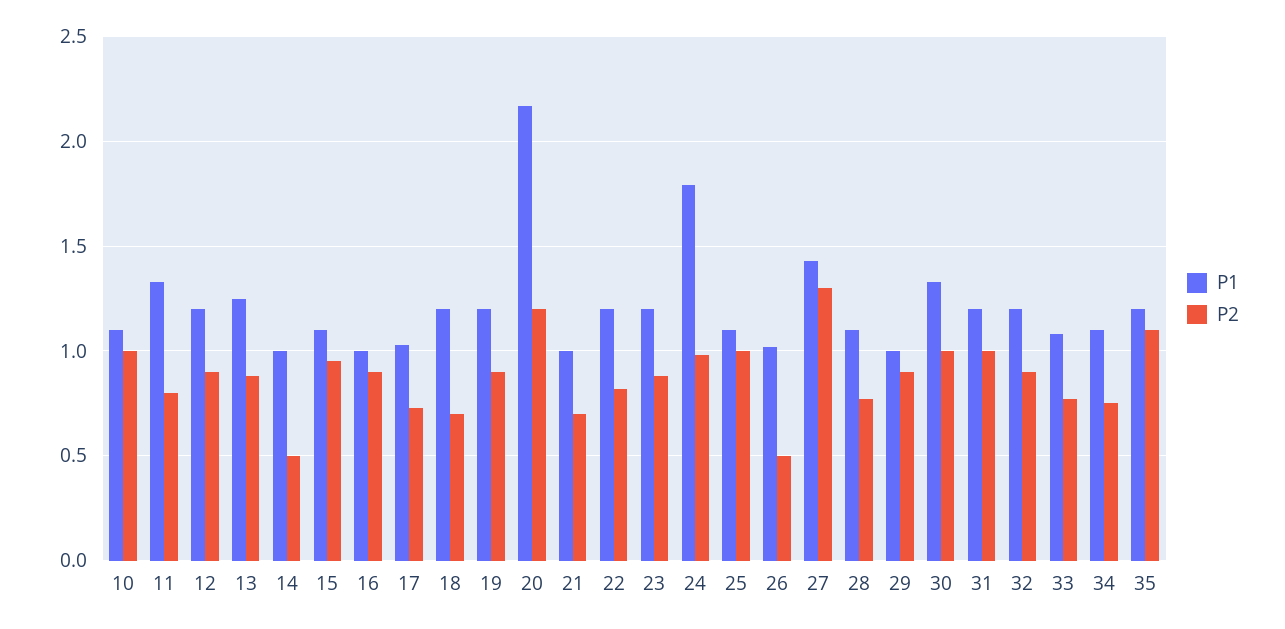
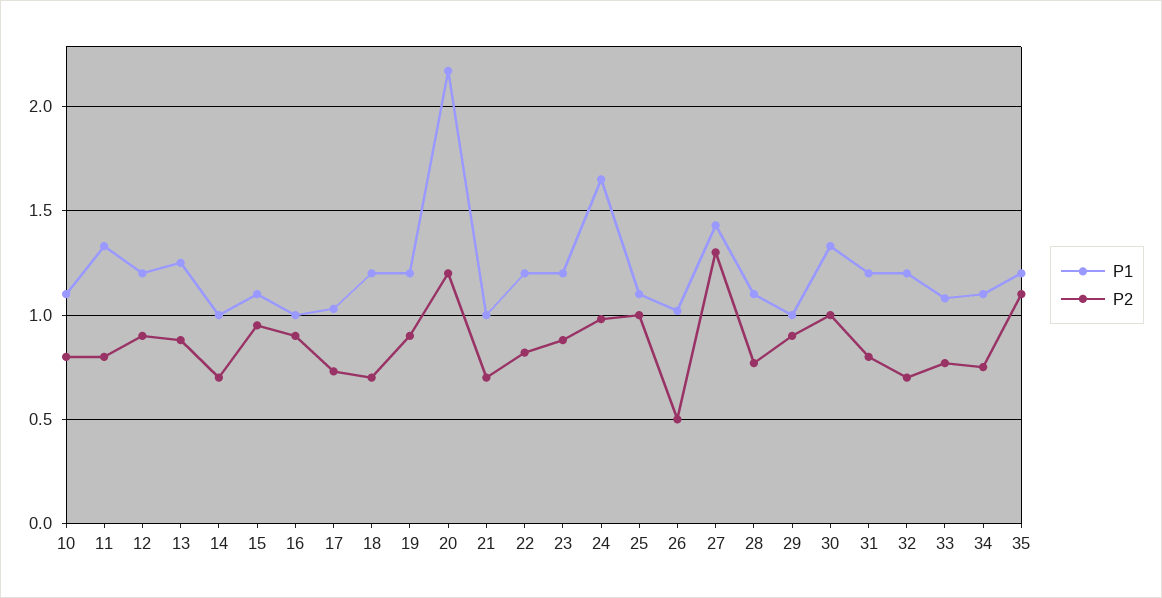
P2, 10: 1 -> 0.8
P2, 14: 0.5 -> 0.7
P1, 24: 1.8 -> 1.65
P2, 31: 1 -> 0.8
P2, 32: 0.9 -> 0.7

